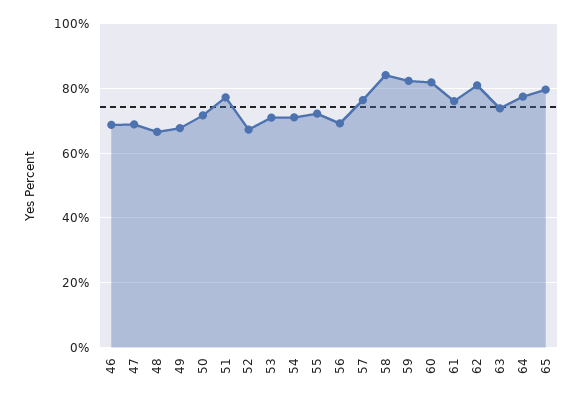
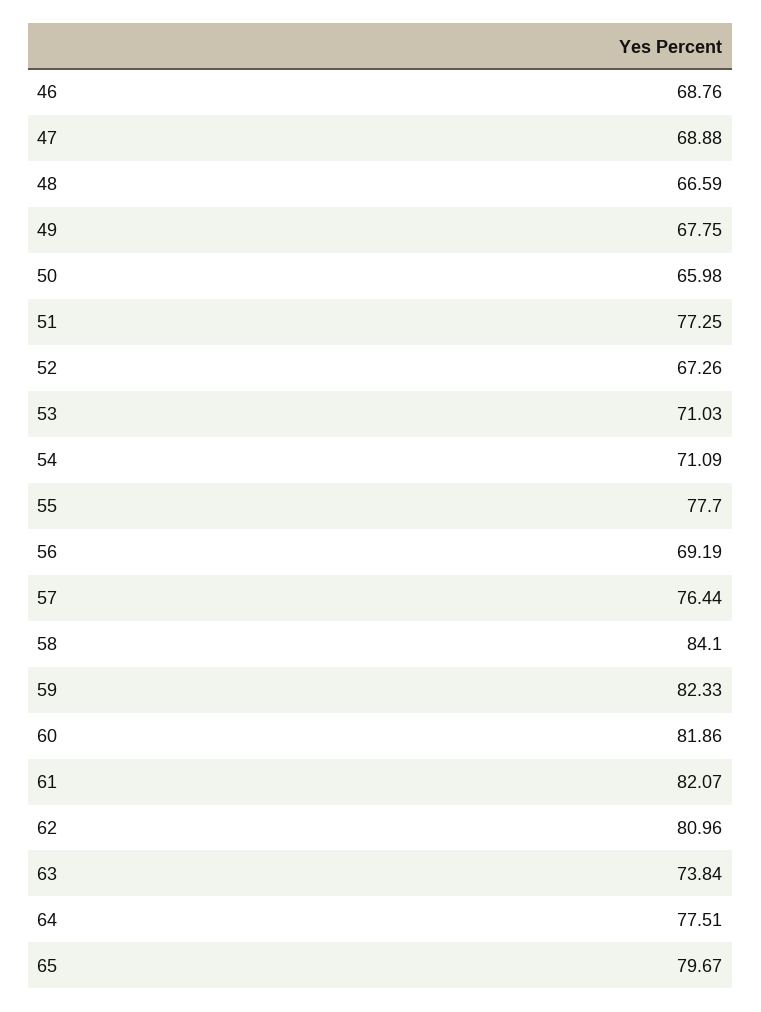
50: 72 -> 65.98
55: 72 -> 77.7
61: 76 -> 82.07

